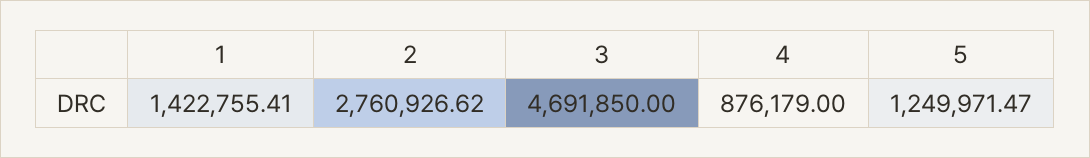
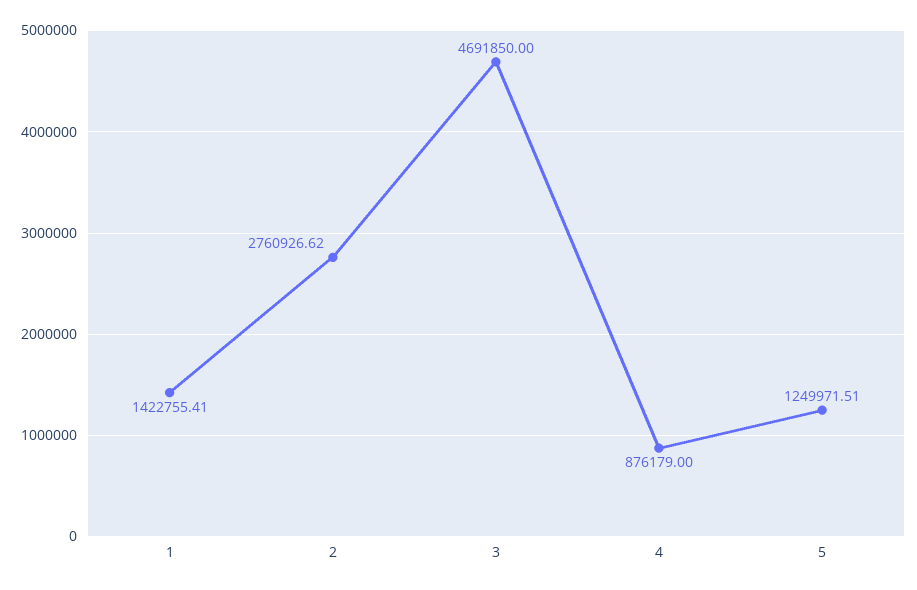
5: 1249971.47 -> 1249971.51

